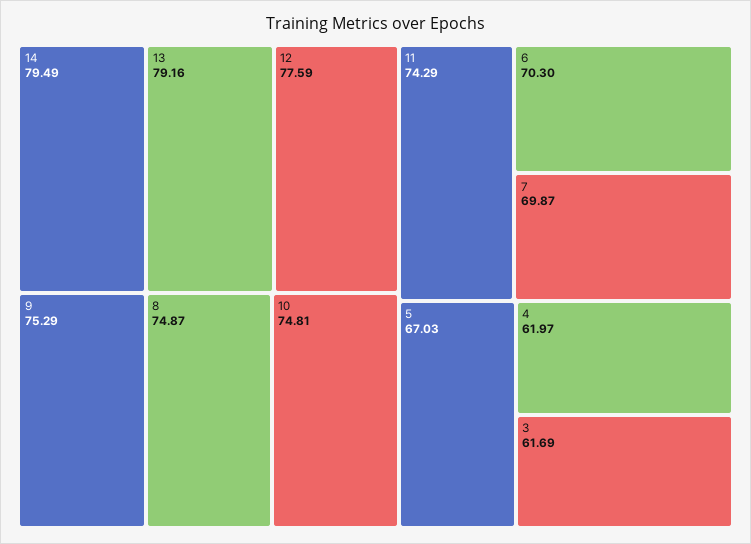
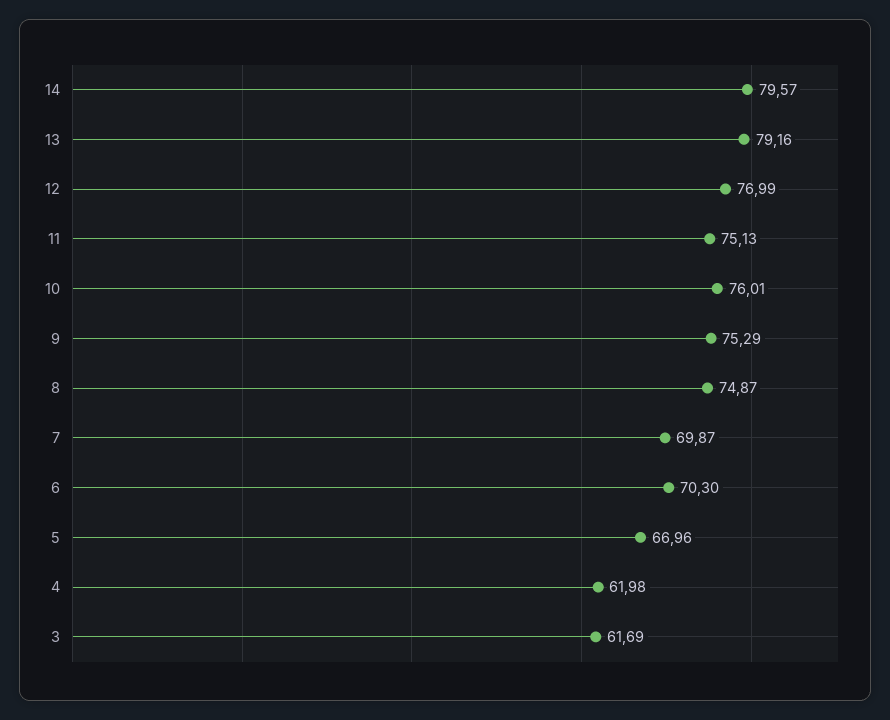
14: 79.49 -> 79.57
12: 77.59 -> 76.99
10: 74.81 -> 76.01
11: 74.29 -> 75.13
5: 67.03 -> 66.96
4: 61.97 -> 61.98

